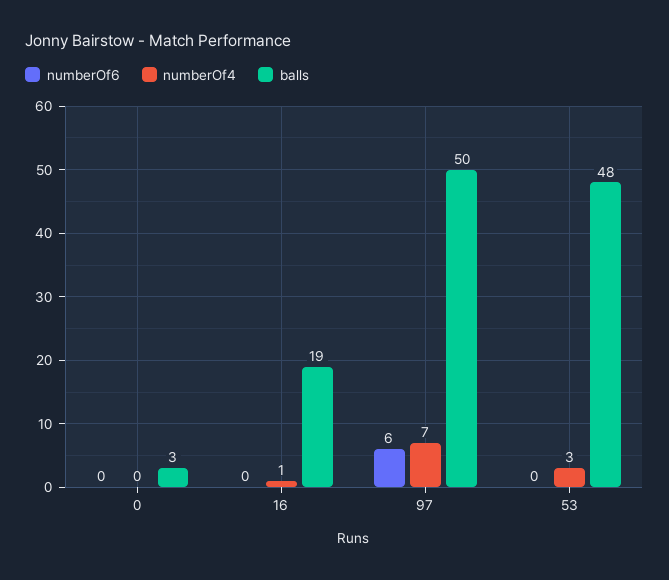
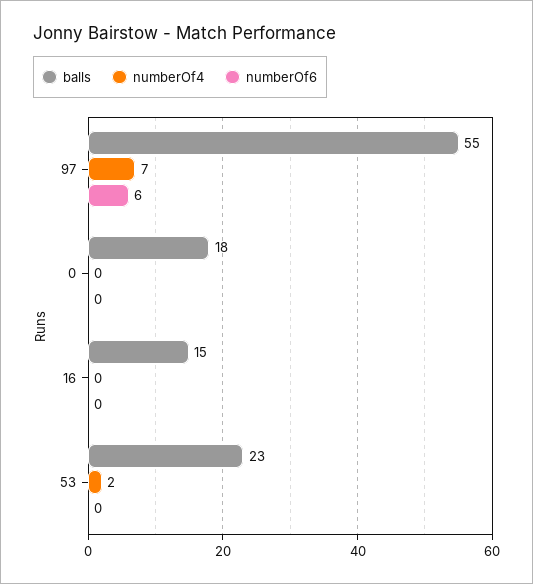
balls, 0: 3 -> 18
numberOf4, 16: 1 -> 0
balls, 16: 19 -> 15
balls, 97: 50 -> 55
numberOf4, 53: 3 -> 2
balls, 53: 48 -> 23

